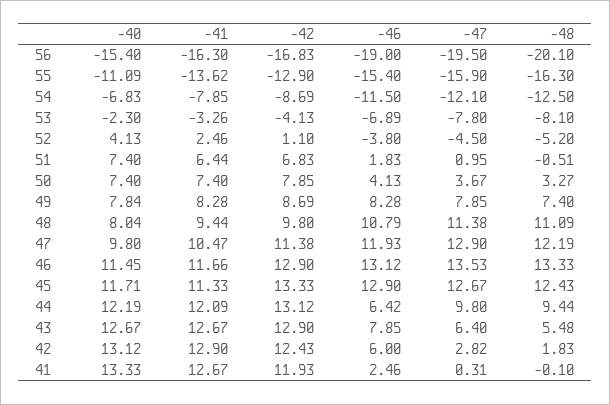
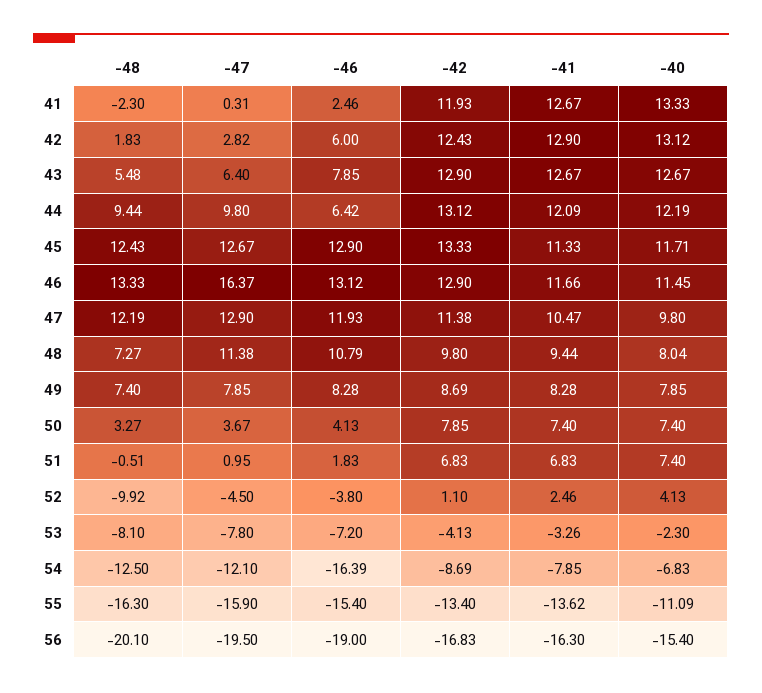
-42, 55: -12.9 -> -13.4
-46, 54: -11.5 -> -16.39
-46, 53: -6.89 -> -7.2
-48, 52: -5.2 -> -9.92
-41, 51: 6.44 -> 6.83
-40, 49: 7.84 -> 7.85
-48, 48: 11.09 -> 7.27
-47, 46: 13.53 -> 16.37
-48, 41: -0.1 -> -2.3

